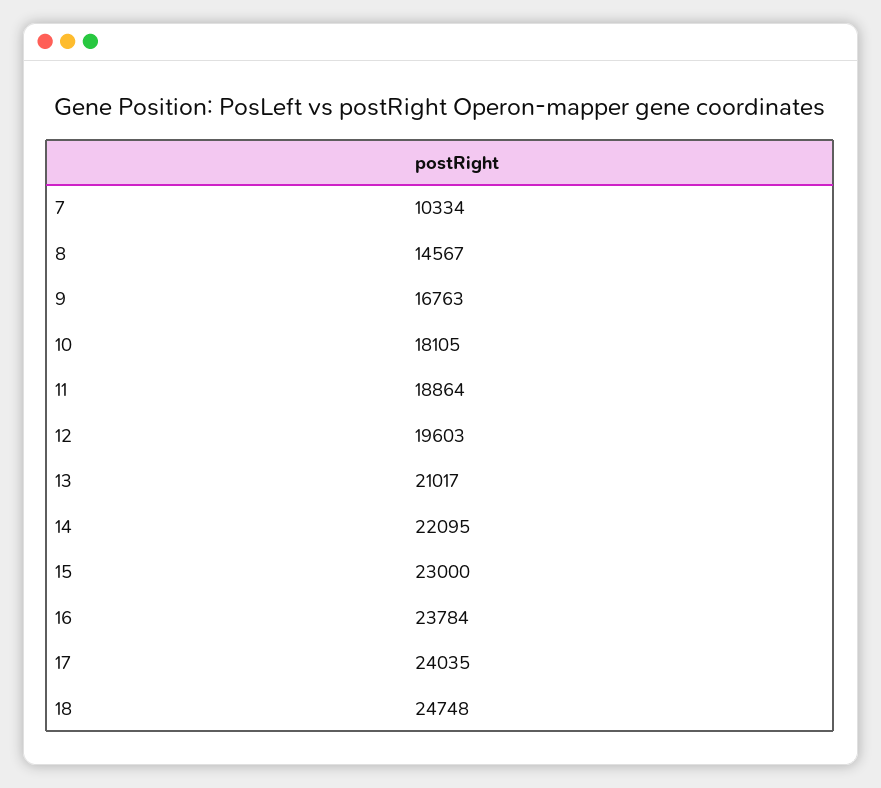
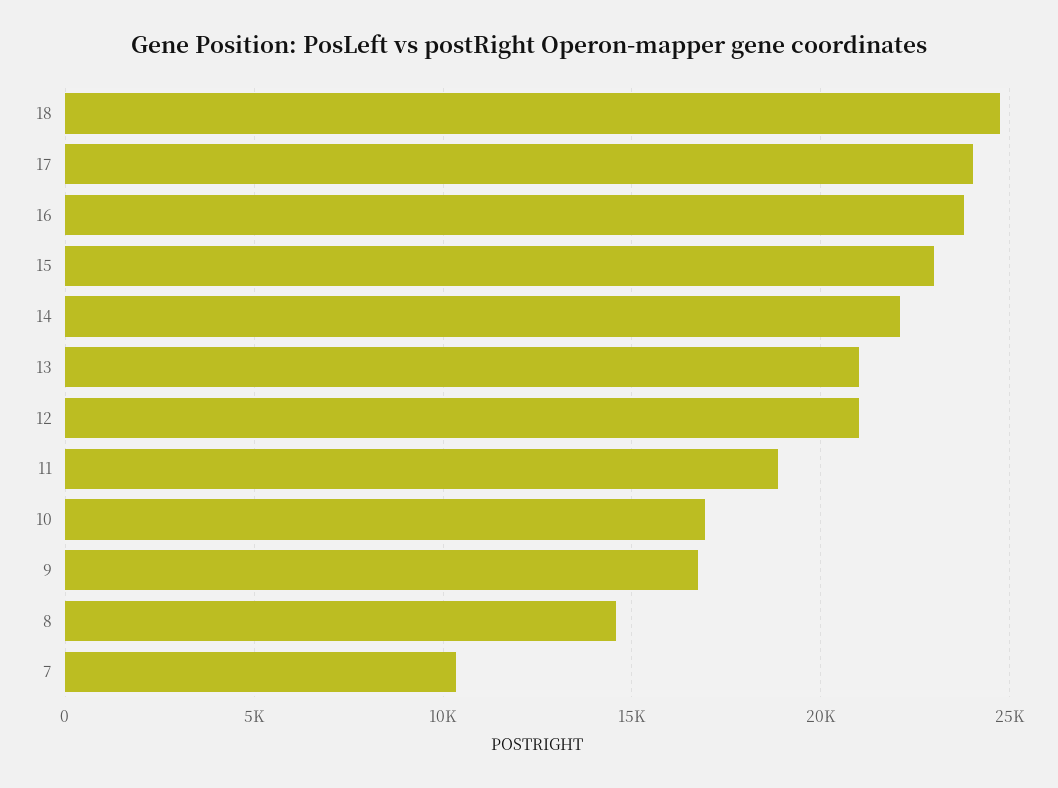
10: 18105 -> 17000
12: 19603 -> 21000

